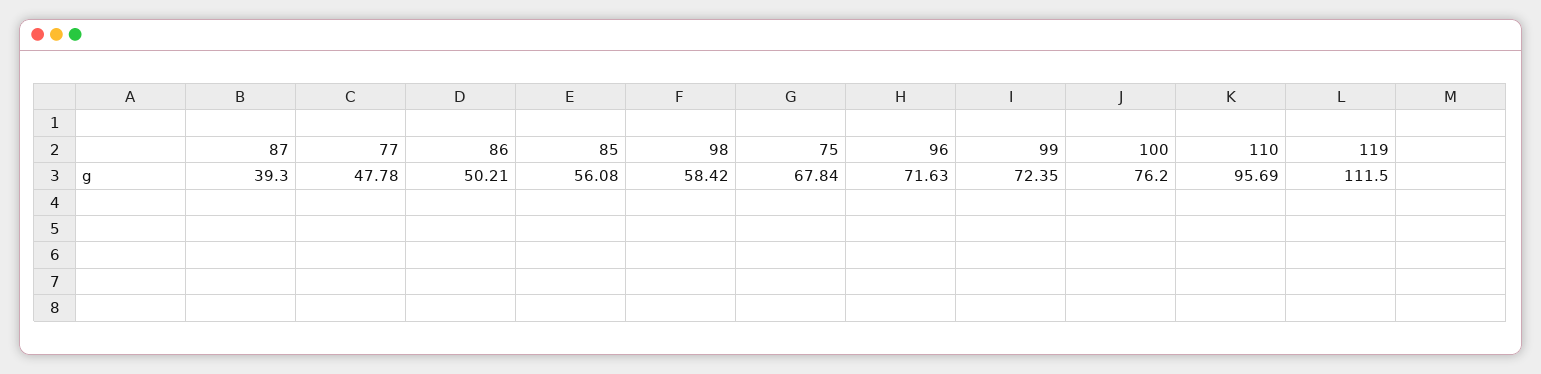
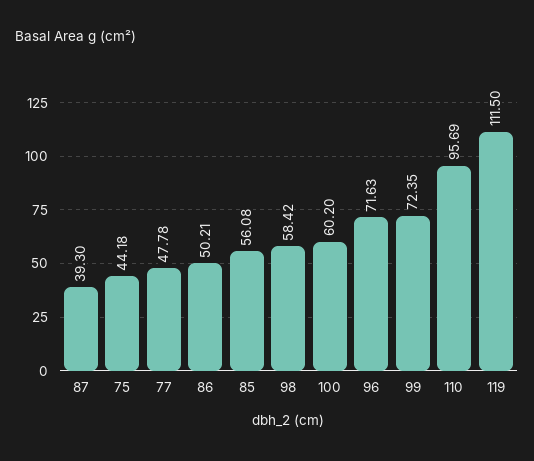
75: 67.84 -> 44.18
100: 76.2 -> 60.2

